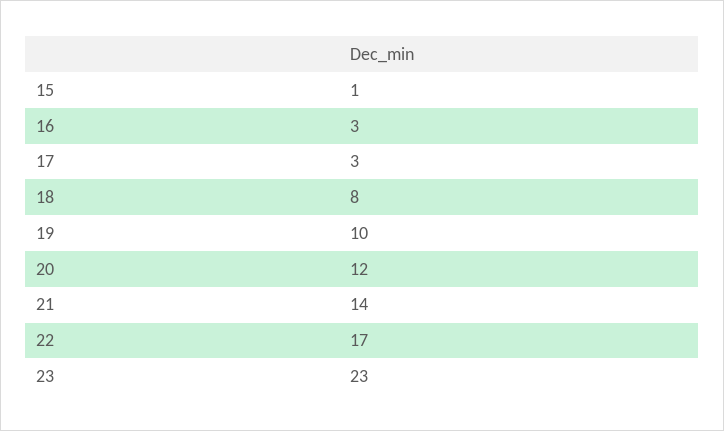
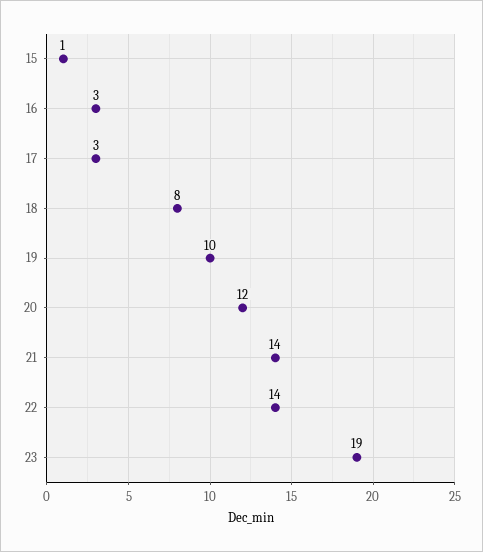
22: 17 -> 14
23: 23 -> 19

